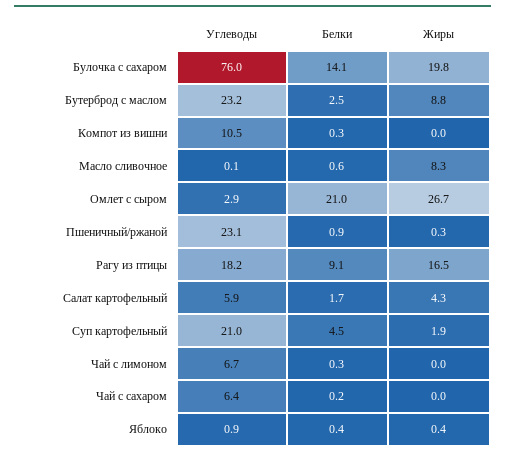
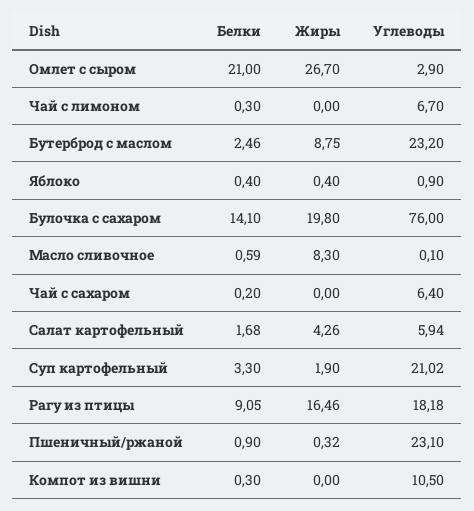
Белки, Суп картофельный: 4.5 -> 3.3

